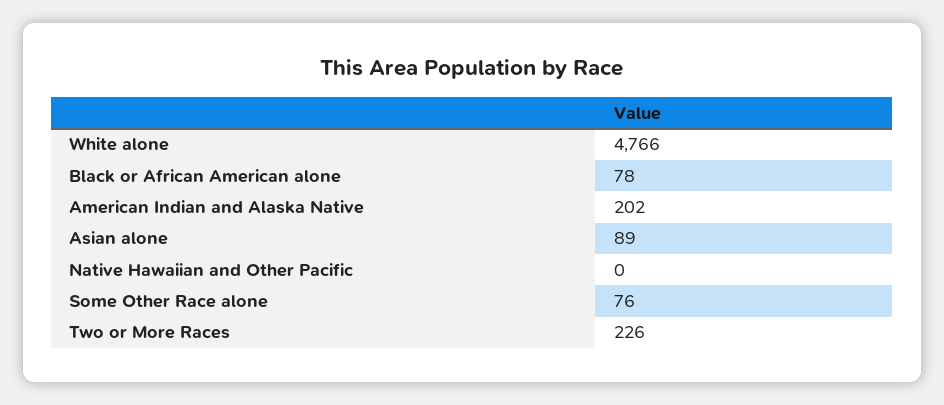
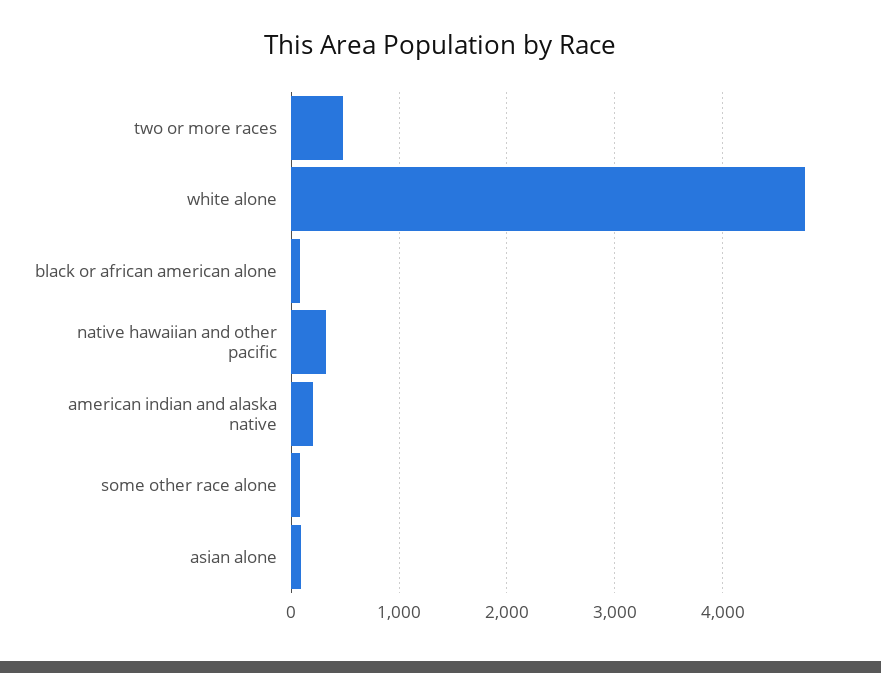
Native Hawaiian and Other Pacific: 0 -> 300
Two or More Races: 226 -> 500

